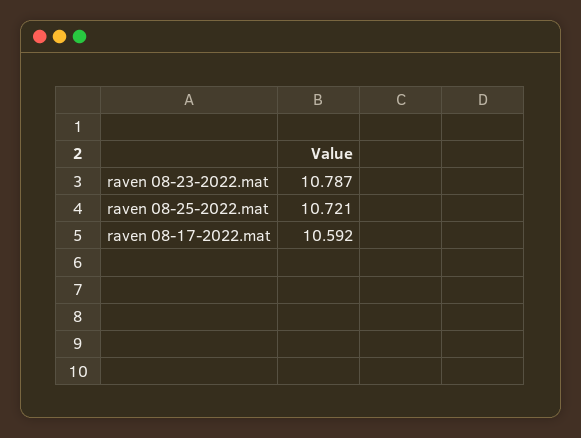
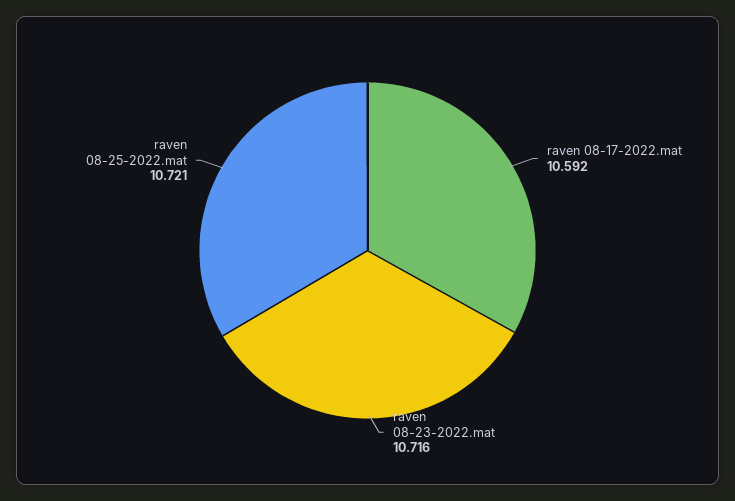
raven 08-23-2022.mat: 10.787 -> 10.716

